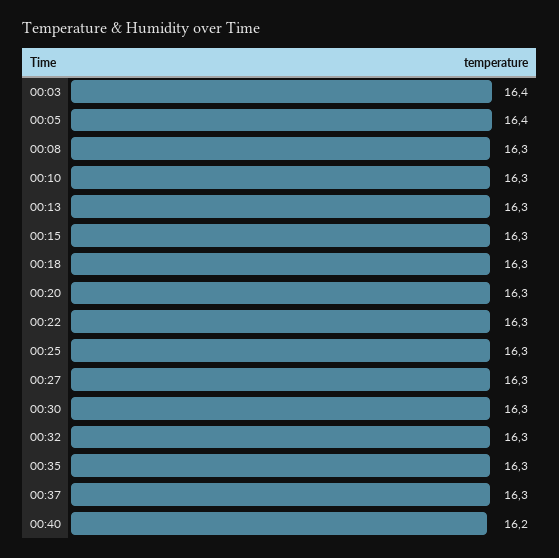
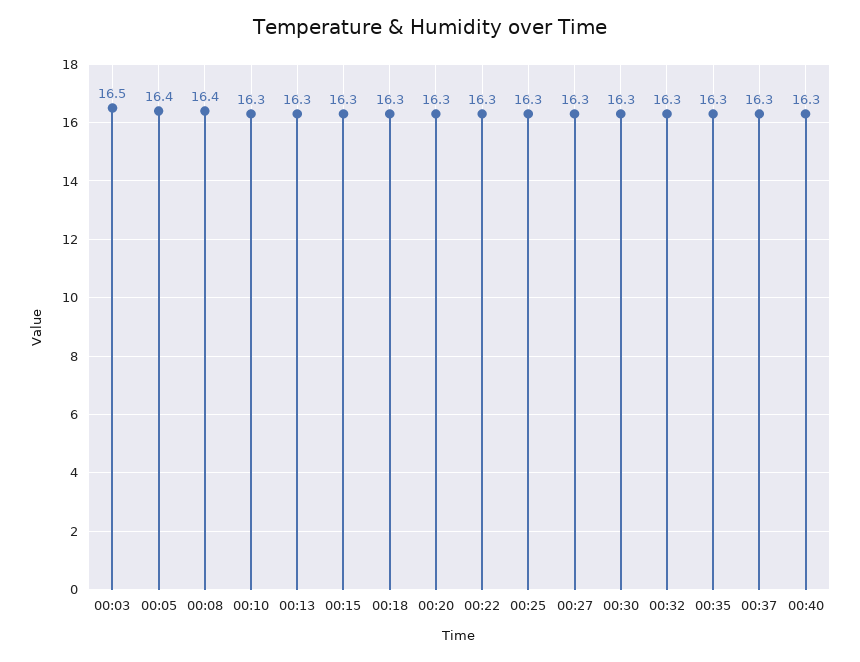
00:03: 16.4 -> 16.5
00:08: 16.3 -> 16.4
00:40: 16.2 -> 16.3

